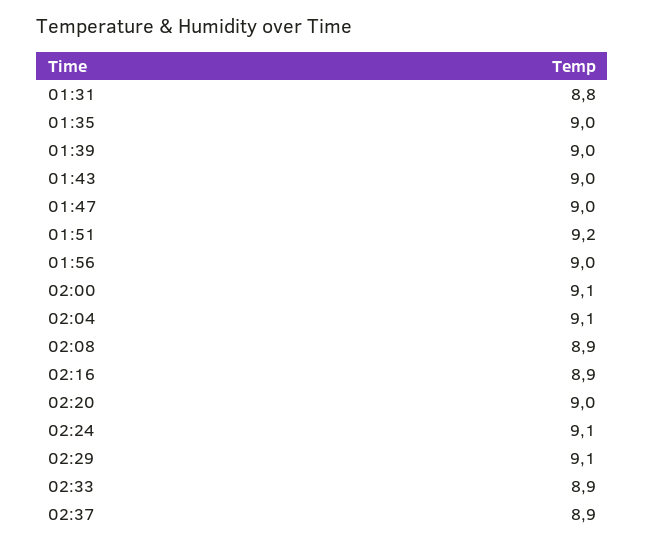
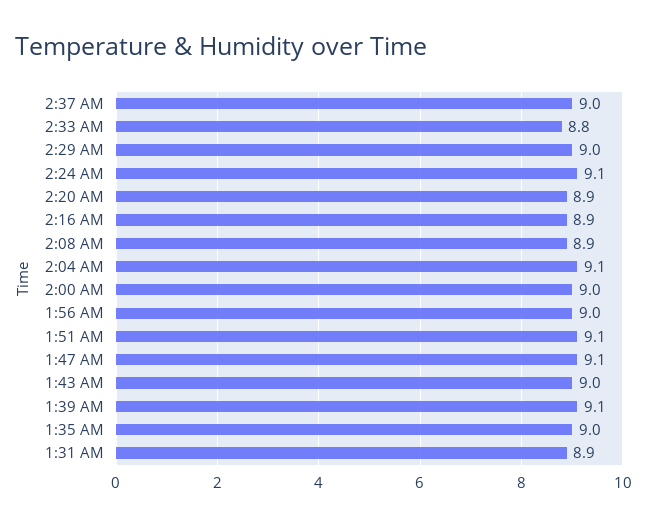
01:31: 8.8 -> 8.9
01:39: 9 -> 9.1
01:47: 9 -> 9.1
01:51: 9.2 -> 9.1
02:00: 9.1 -> 9
02:20: 9 -> 8.9
02:29: 9.1 -> 9
02:33: 8.9 -> 8.8
02:37: 8.9 -> 9

